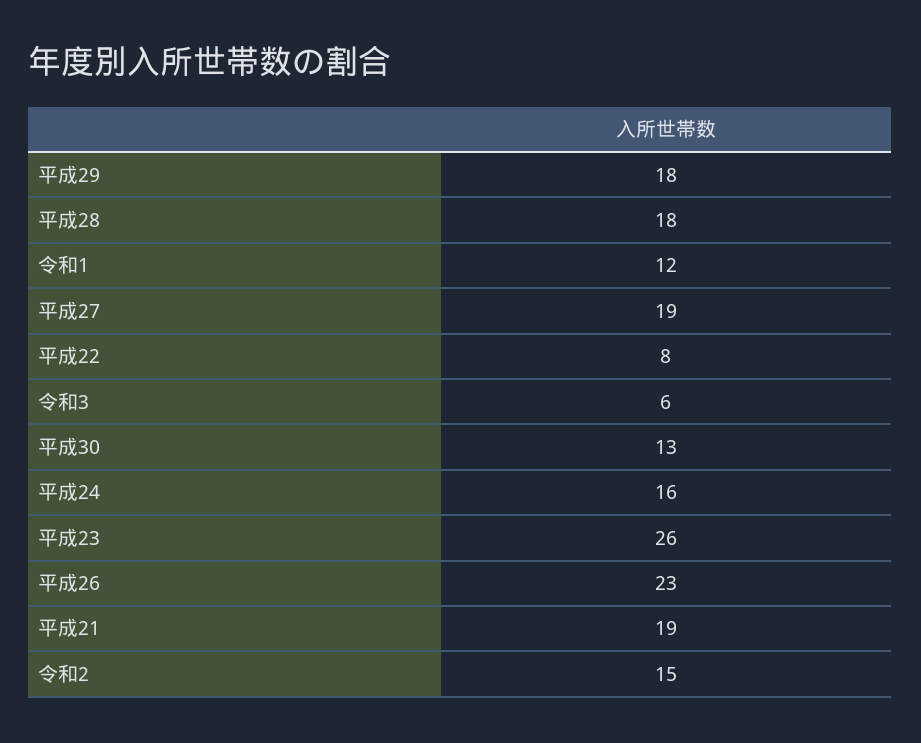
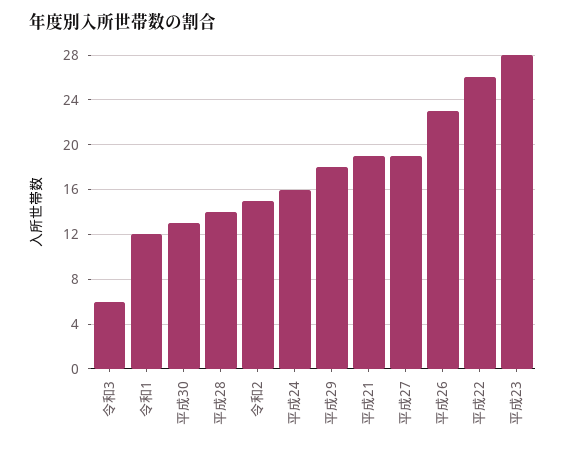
平成28: 18 -> 14
平成22: 8 -> 26
平成23: 26 -> 28

